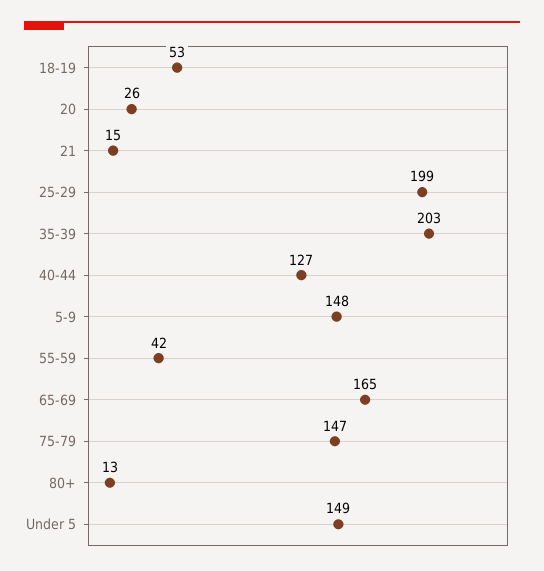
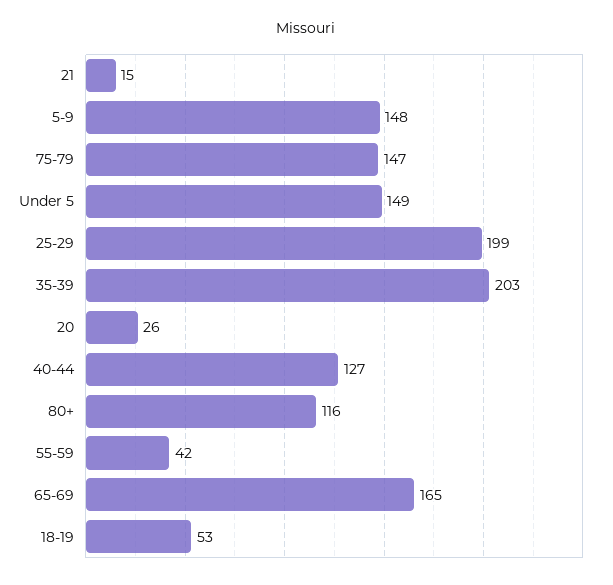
80+: 13 -> 116

